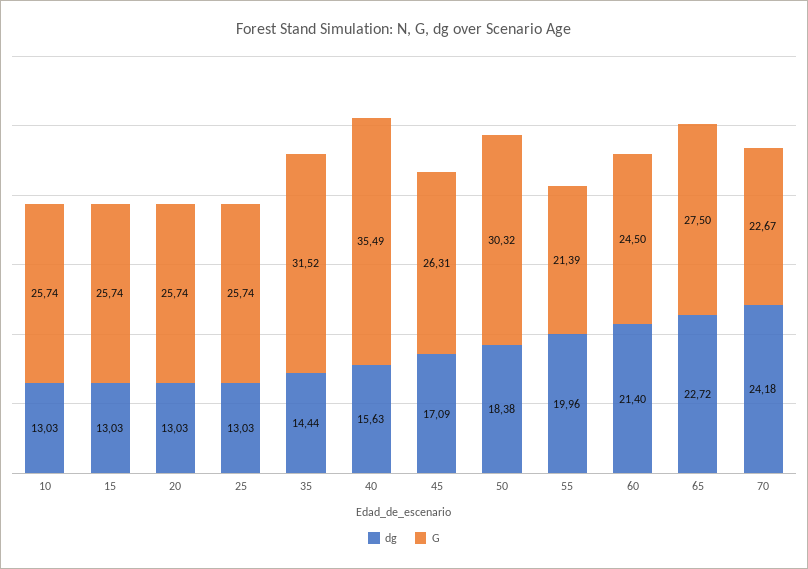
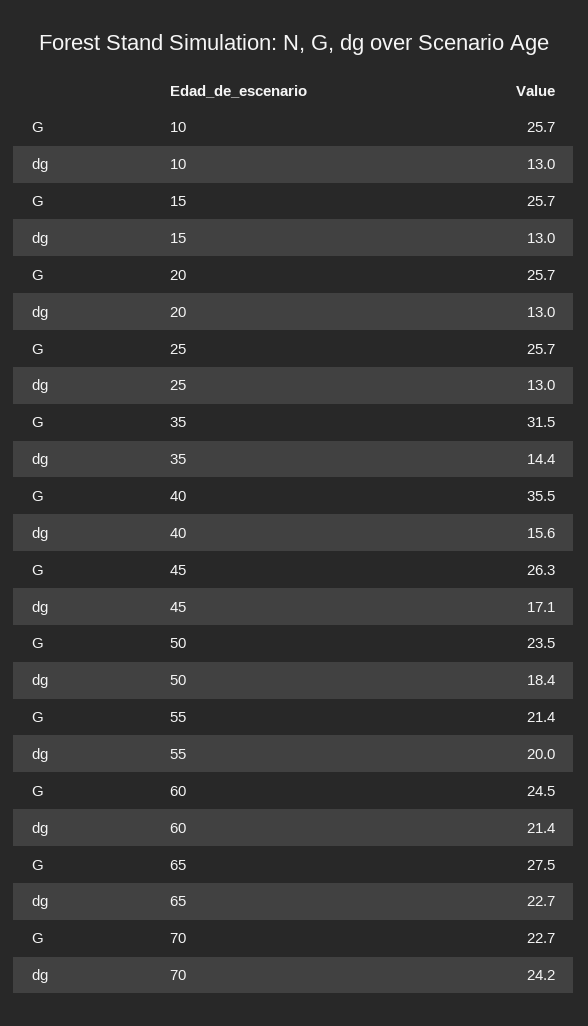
G, 50: 30.32 -> 23.5

